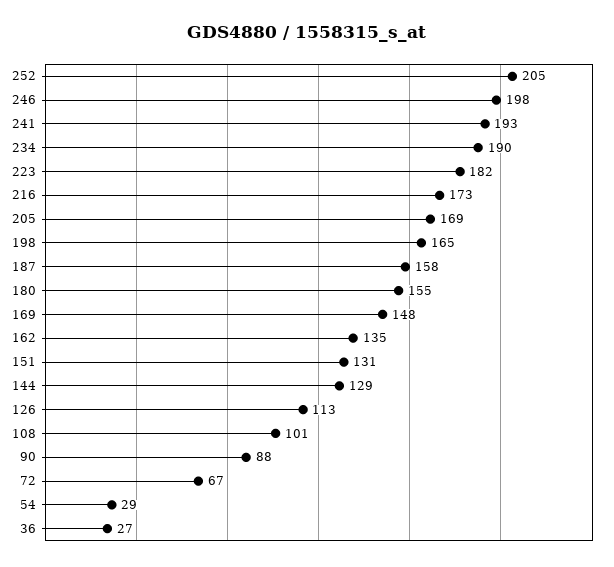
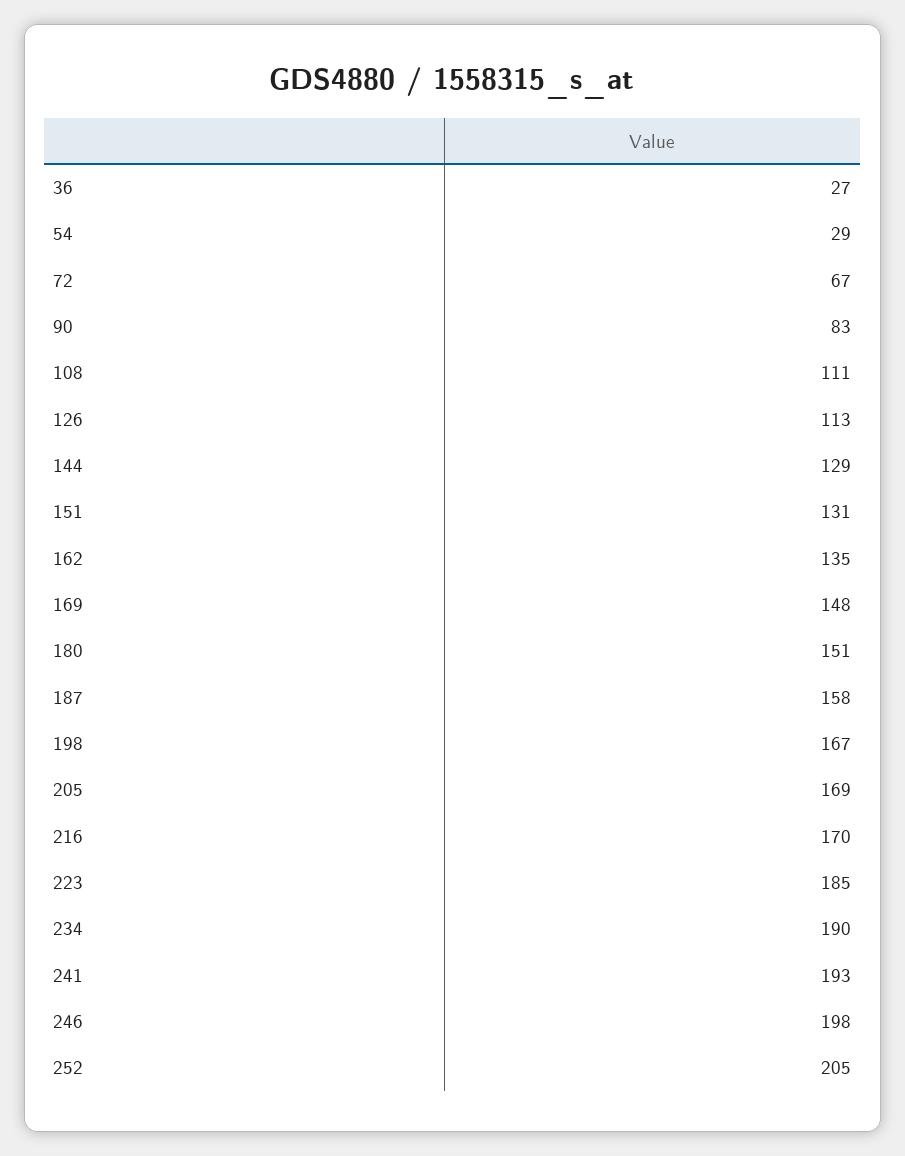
223: 182 -> 185
216: 173 -> 170
198: 165 -> 167
180: 155 -> 151
108: 101 -> 111
90: 88 -> 83

